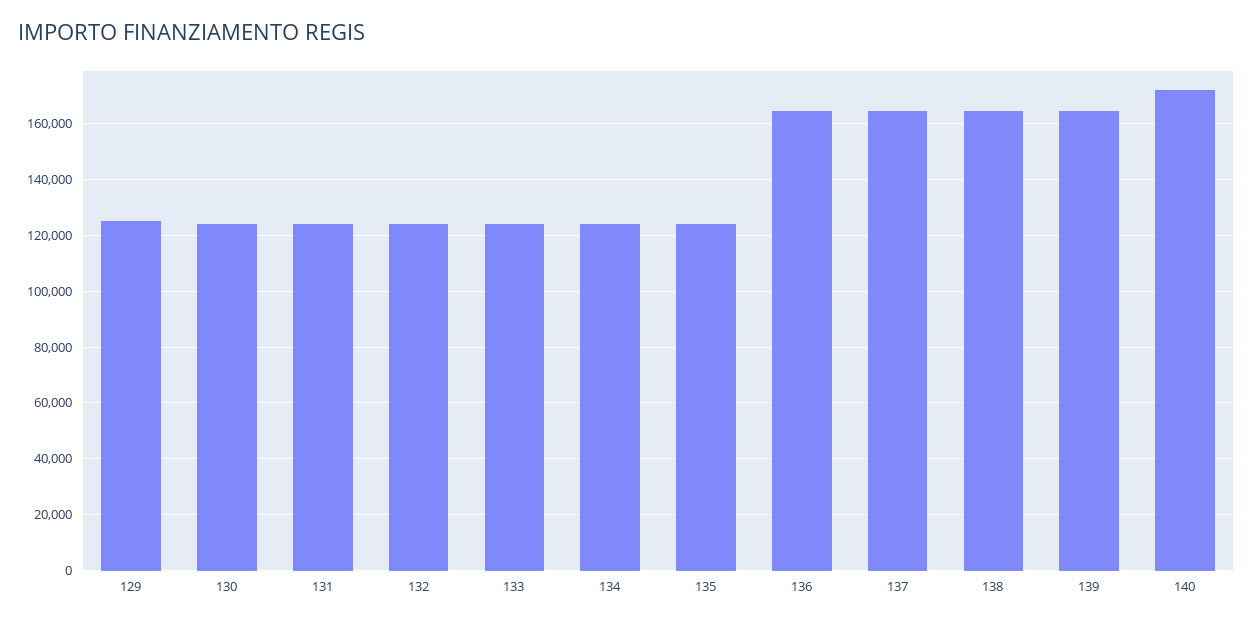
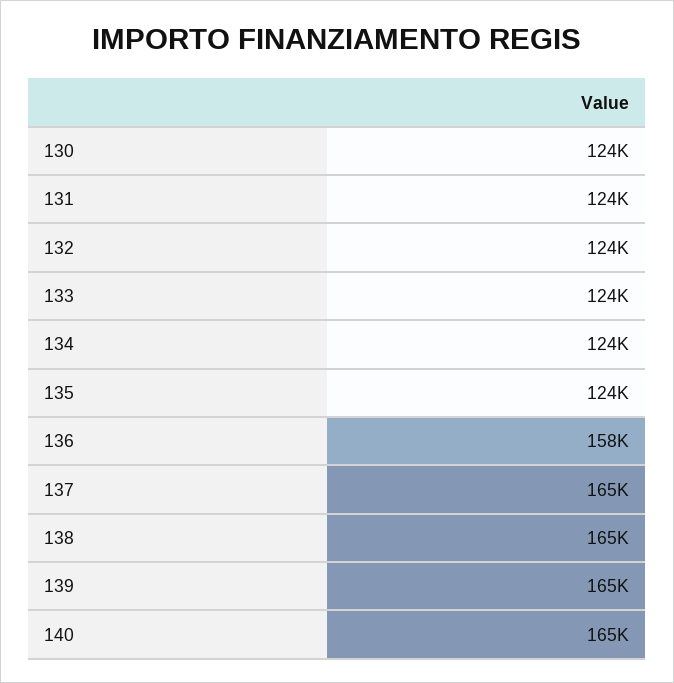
129: 125000 -> none
136: 165000 -> 158000
140: 172500 -> 165000

